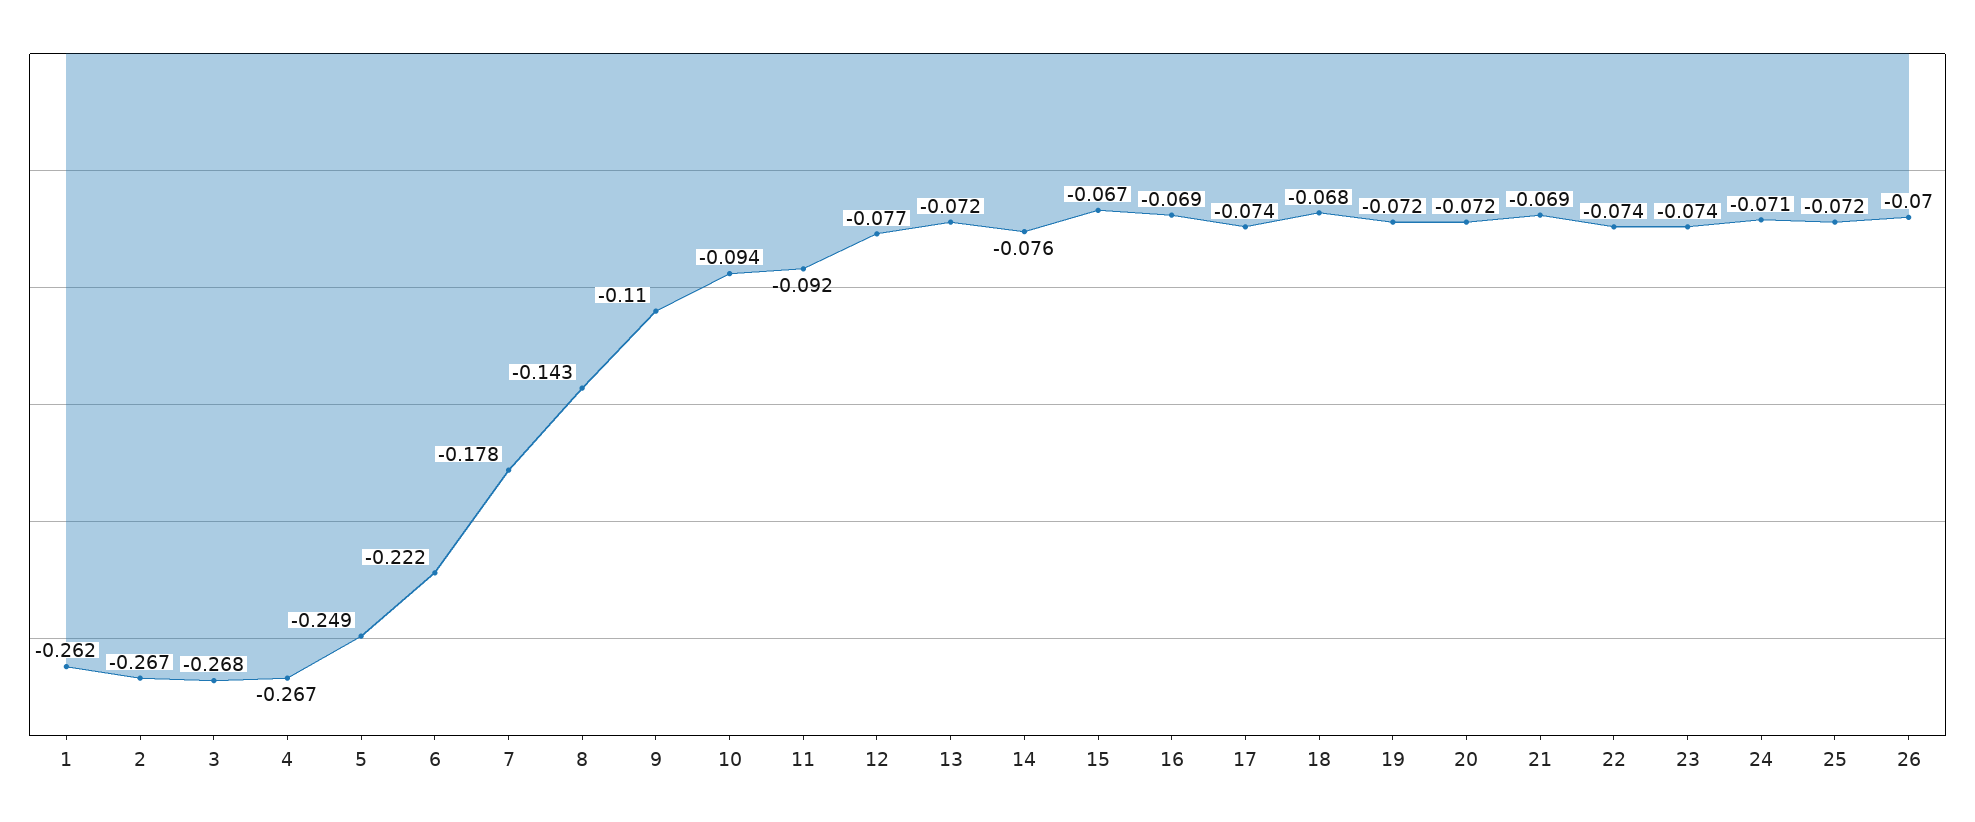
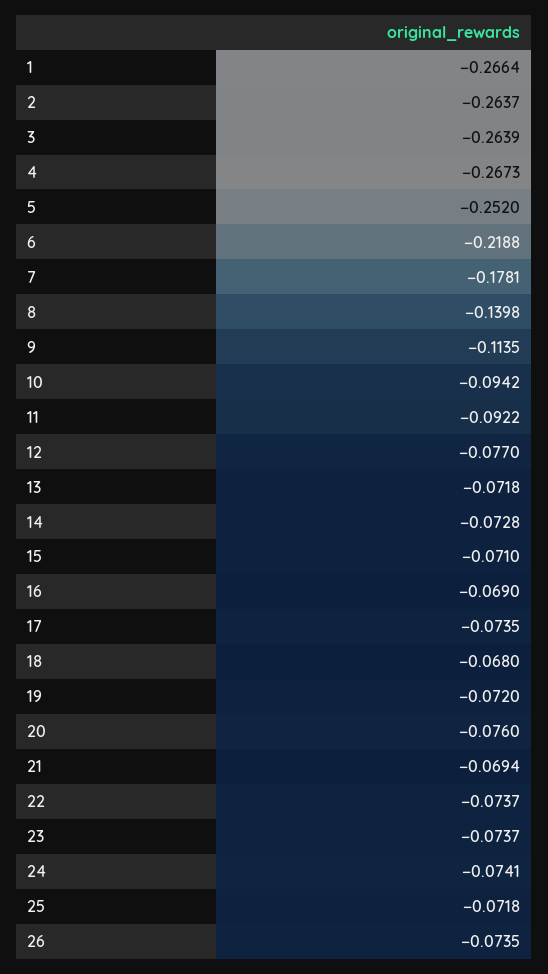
1: -0.262 -> -0.2664
2: -0.267 -> -0.2637
3: -0.268 -> -0.2639
5: -0.249 -> -0.252
6: -0.222 -> -0.2188
8: -0.143 -> -0.1398
9: -0.11 -> -0.1135
14: -0.076 -> -0.0728
15: -0.067 -> -0.071
20: -0.072 -> -0.076
24: -0.071 -> -0.0741
26: -0.07 -> -0.0735

